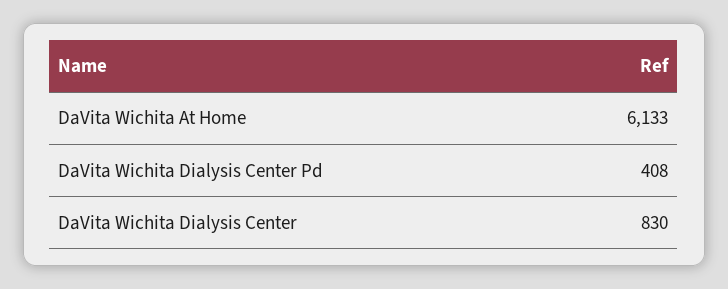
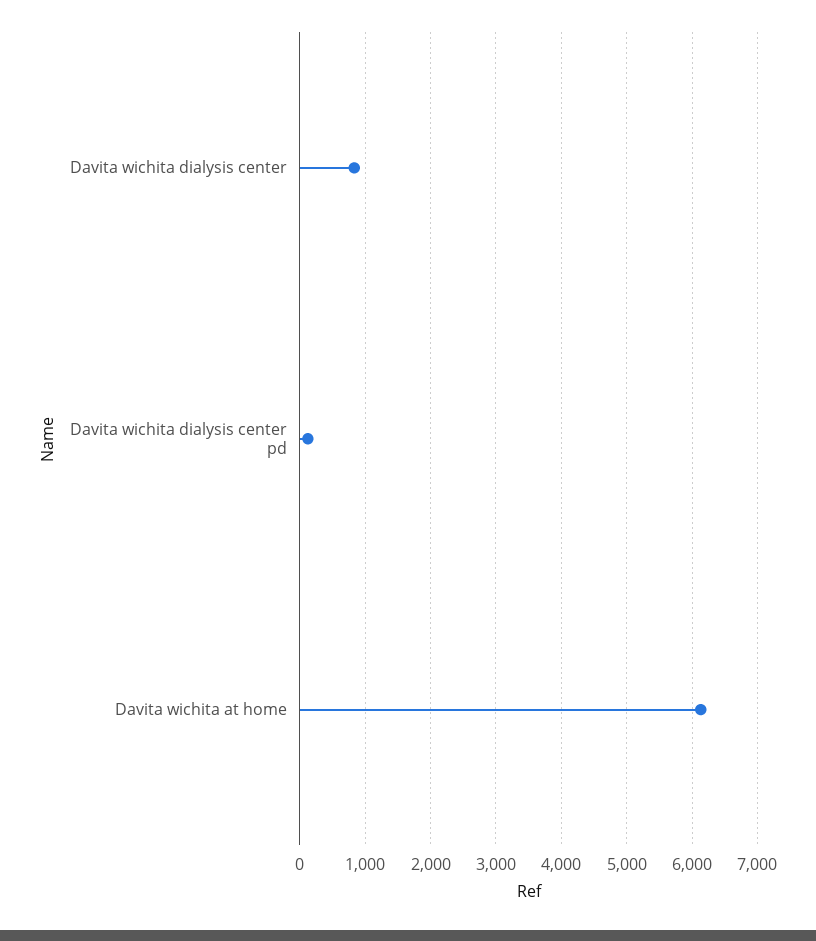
DaVita Wichita Dialysis Center Pd: 408 -> 100

